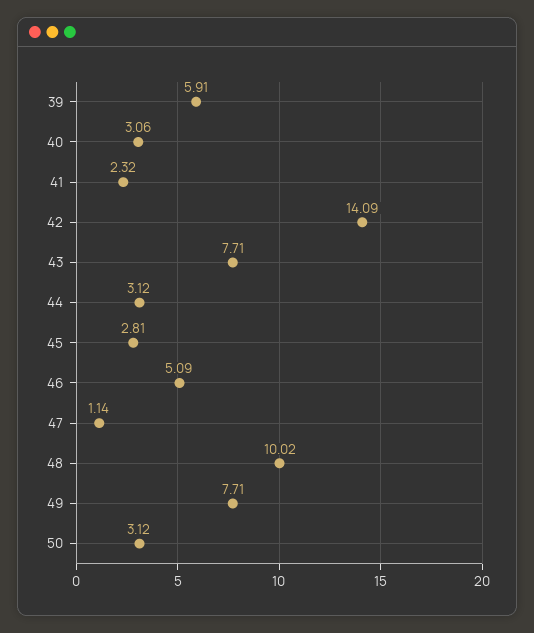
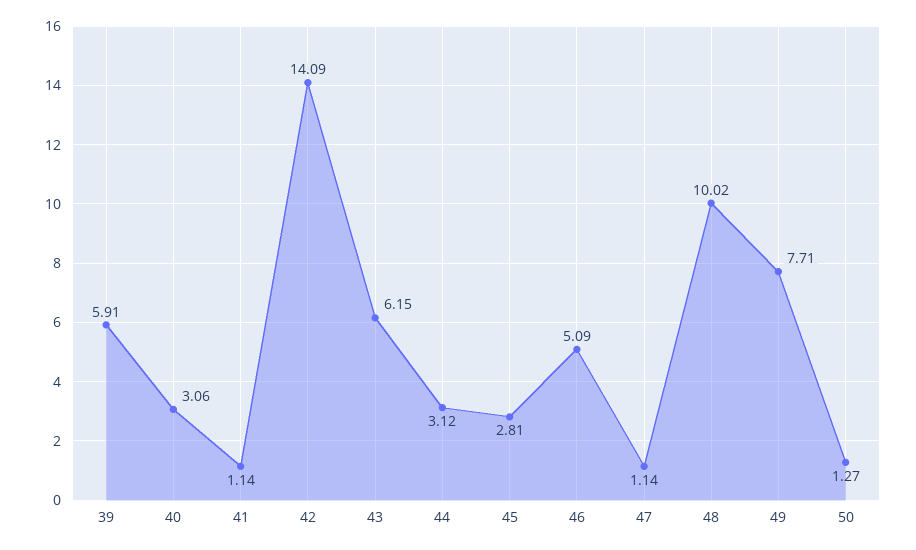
41: 2.32 -> 1.14
43: 7.71 -> 6.15
50: 3.12 -> 1.27

